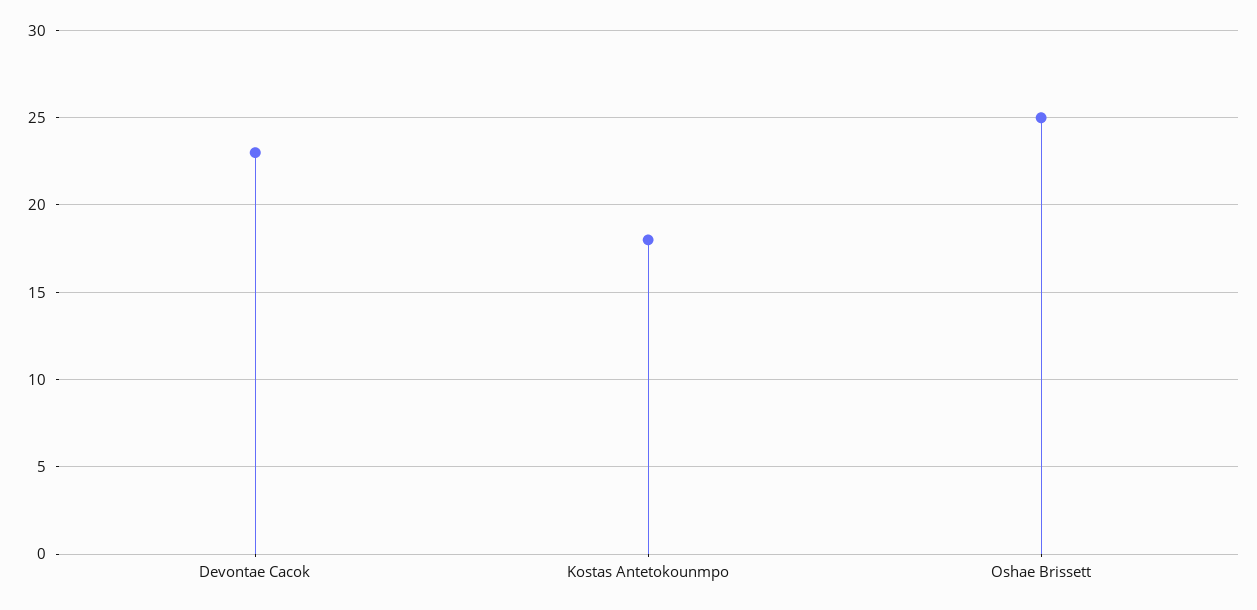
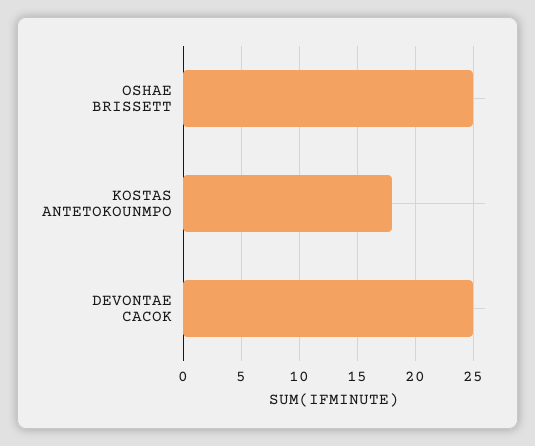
Devontae Cacok: 23 -> 25

